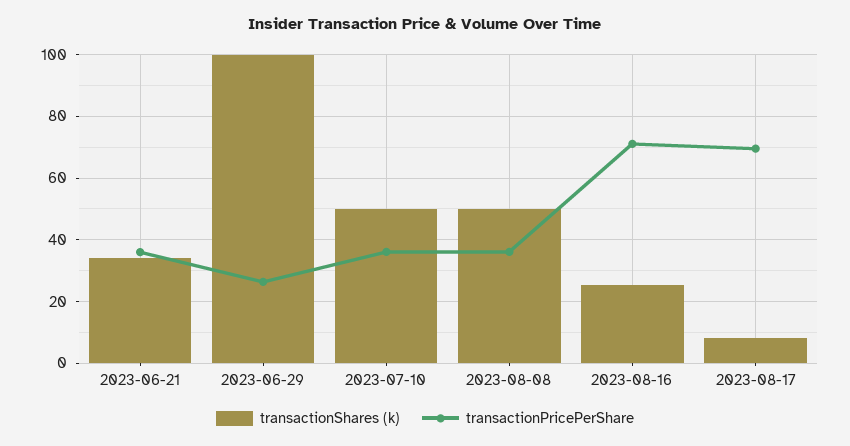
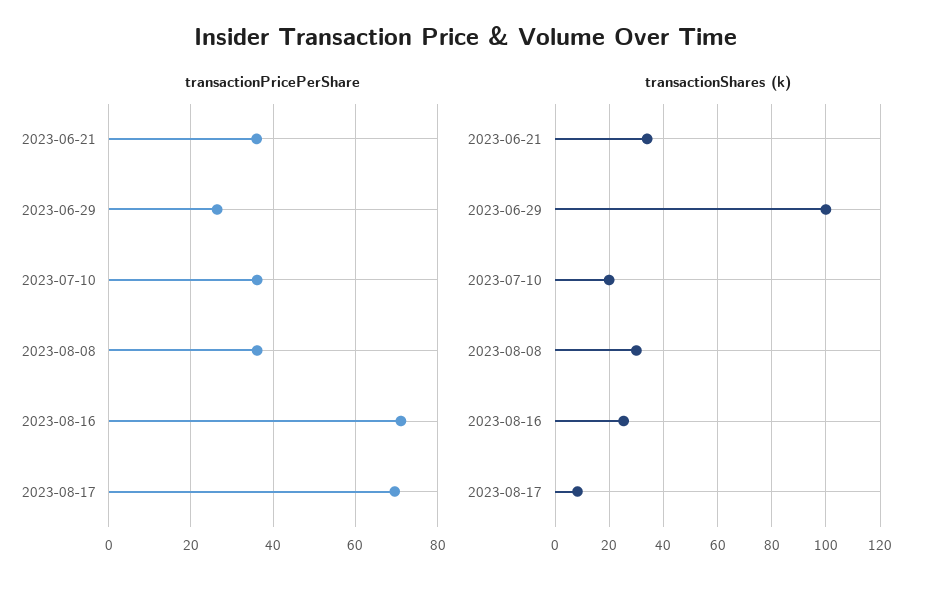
transactionShares (k), 2023-07-10: 50 -> 20
transactionShares (k), 2023-08-08: 50 -> 30

